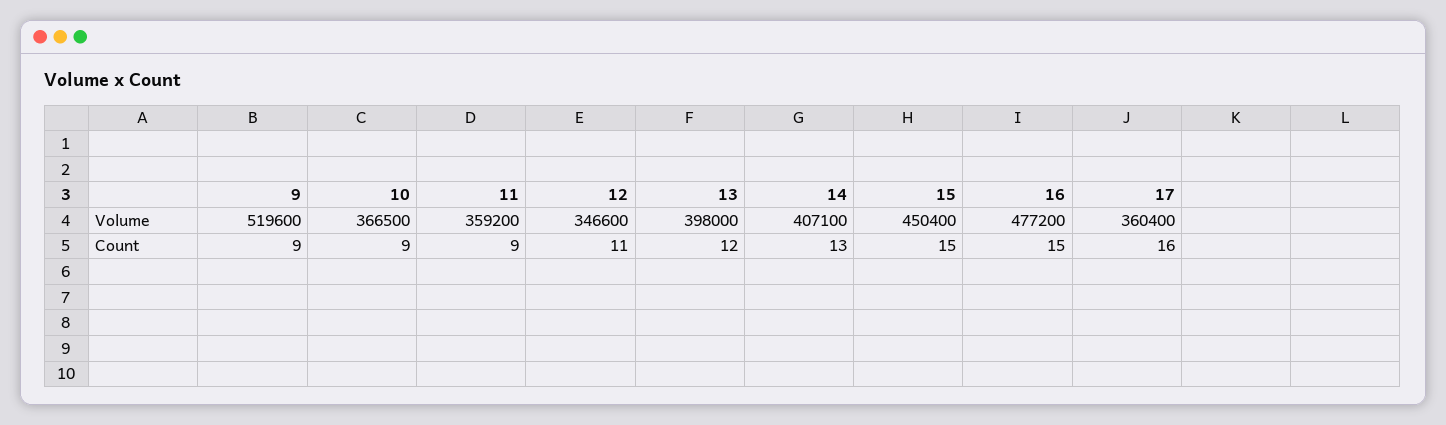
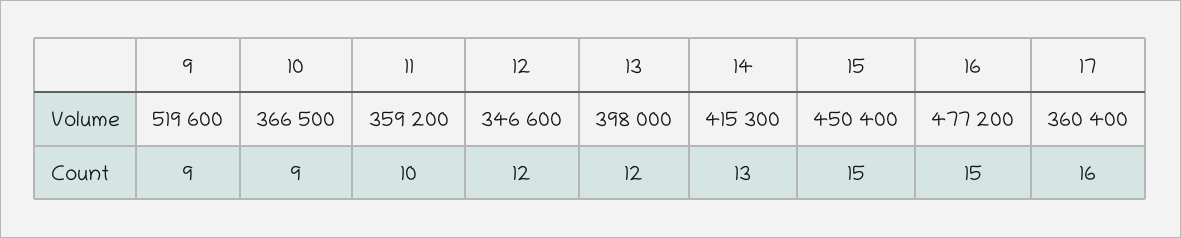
14, Volume: 407100 -> 415300
11, Count: 9 -> 10
12, Count: 11 -> 12

